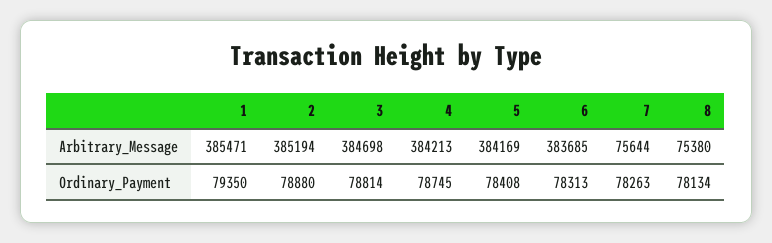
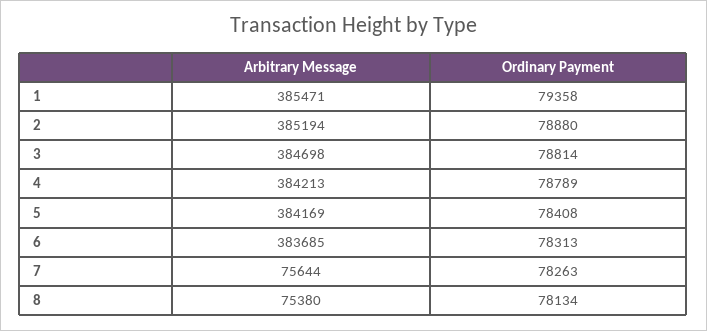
1, Ordinary_Payment: 79350 -> 79358
4, Ordinary_Payment: 78745 -> 78789

